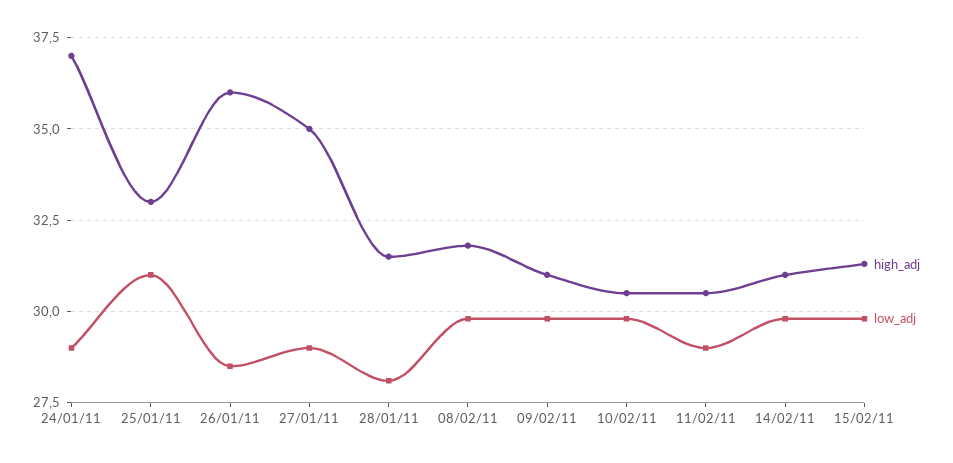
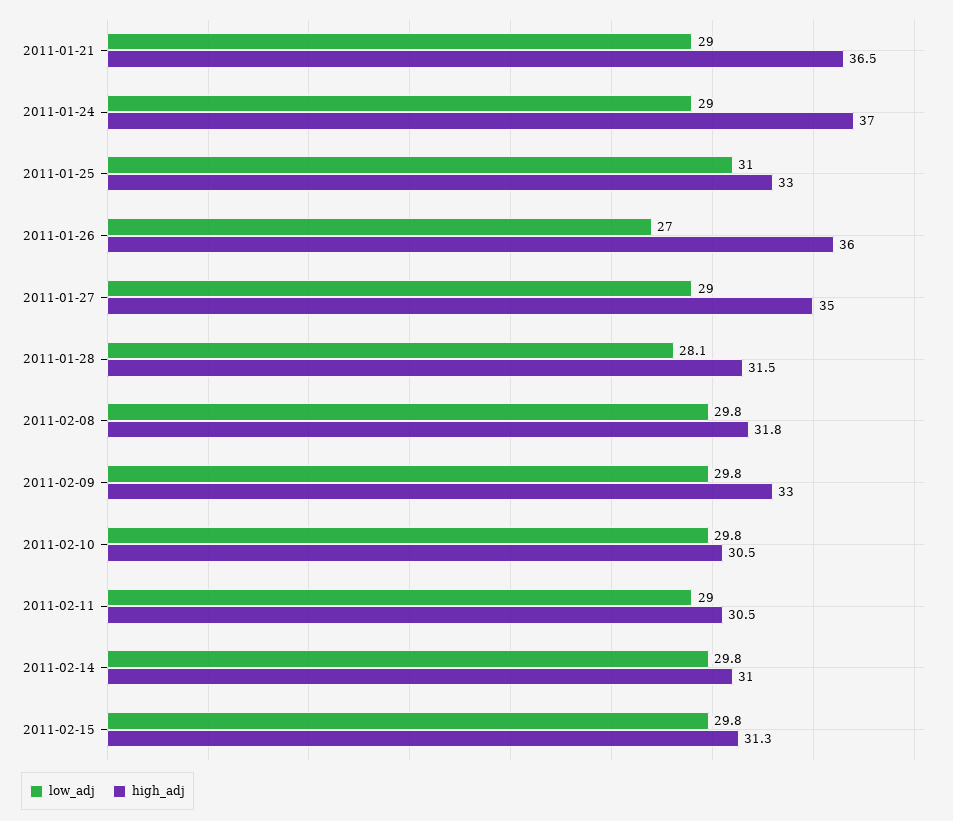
low_adj, 26/01/11: 28.5 -> 27
high_adj, 09/02/11: 31 -> 33
low_adj, 2011-01-21: none -> 29
high_adj, 2011-01-21: none -> 36.5

